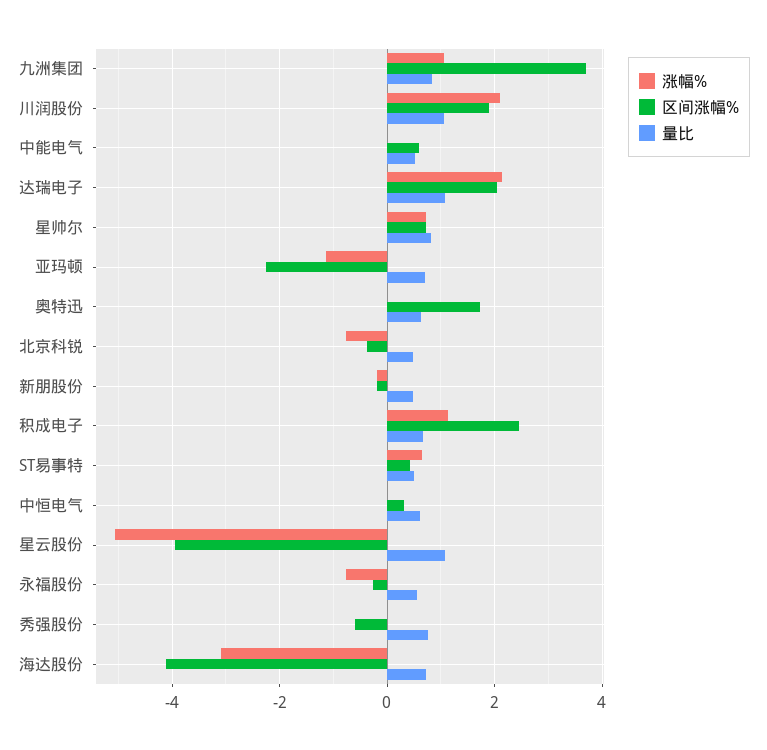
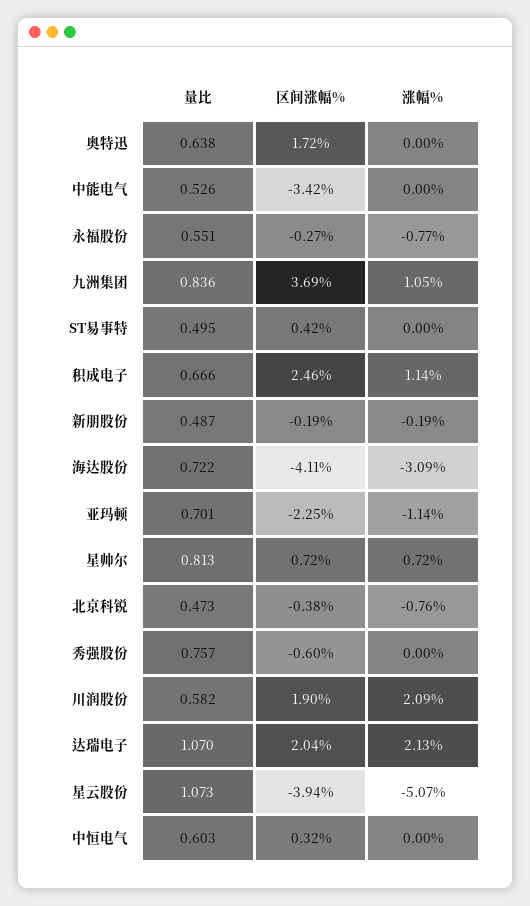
量比, 川润股份: 1 -> 0.582
区间涨幅%, 中能电气: 0.6 -> -3.42
涨幅%, ST易事特: 0.6 -> 0

